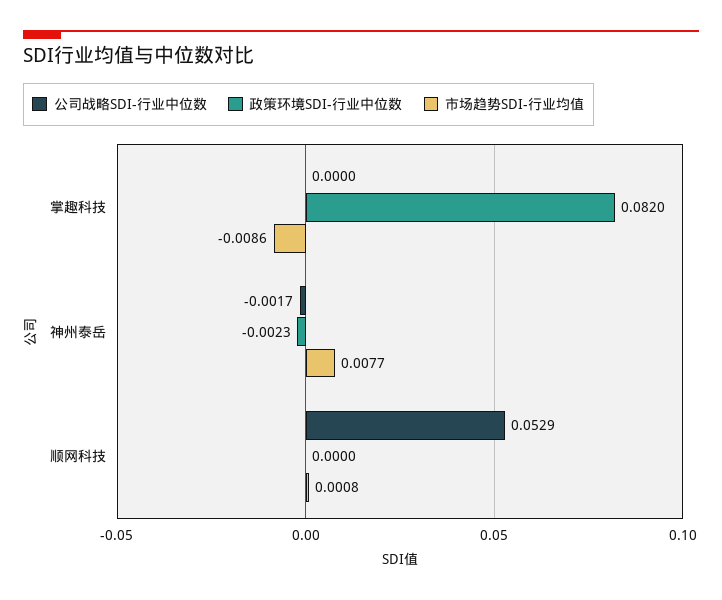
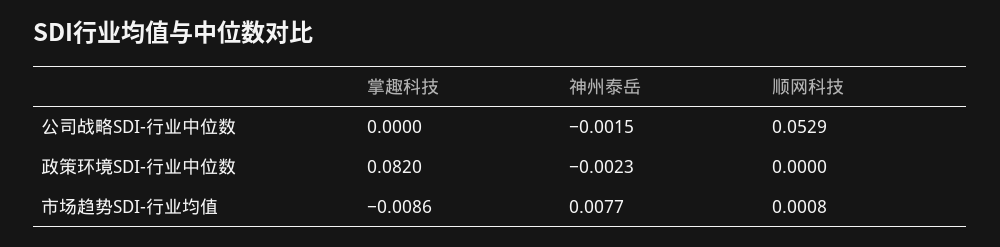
公司战略SDI-行业中位数, 神州泰岳: -0.0017 -> -0.0015

